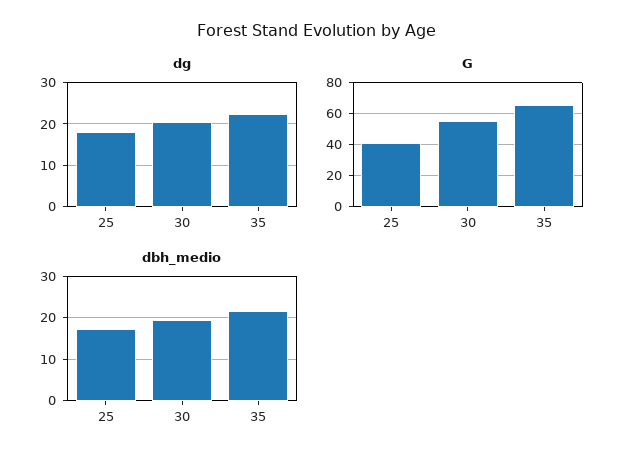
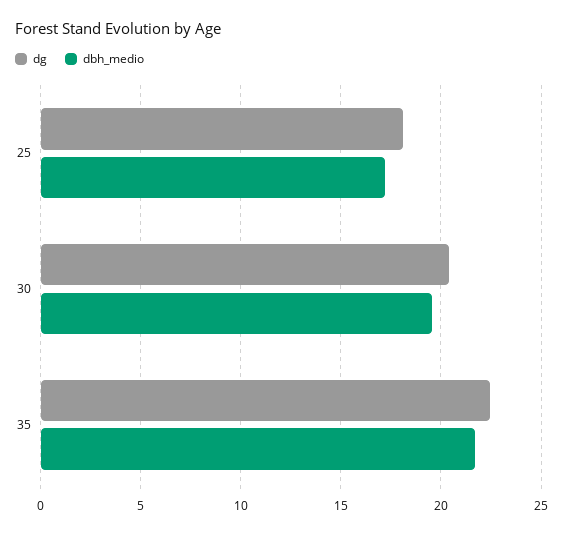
G, 25: 40 -> none
G, 30: 55 -> none
G, 35: 65 -> none

